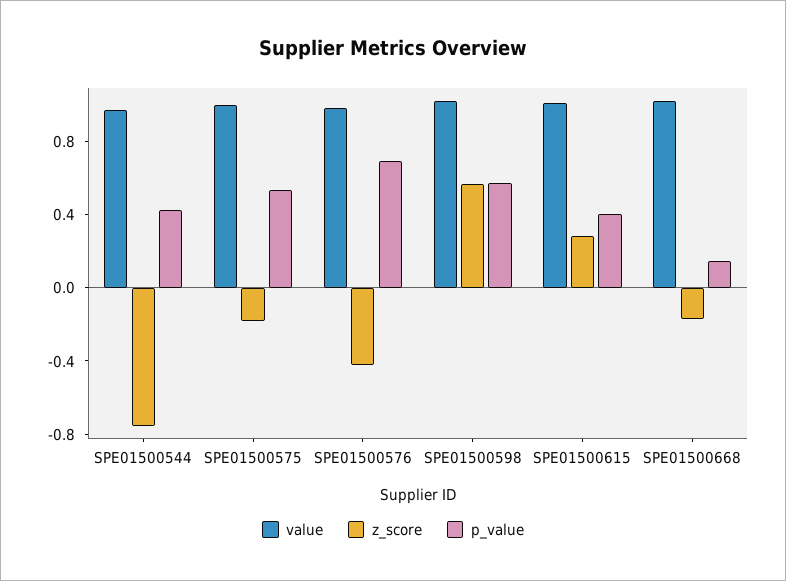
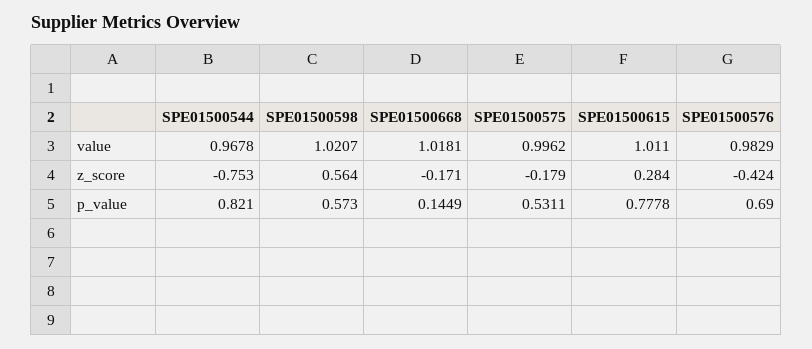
p_value, SPE01500544: 0.4 -> 0.821
p_value, SPE01500615: 0.4 -> 0.7778

